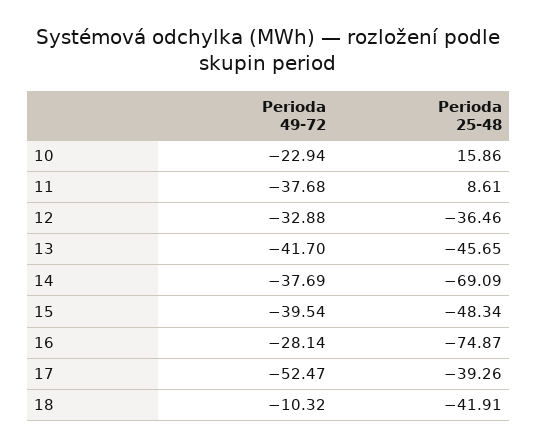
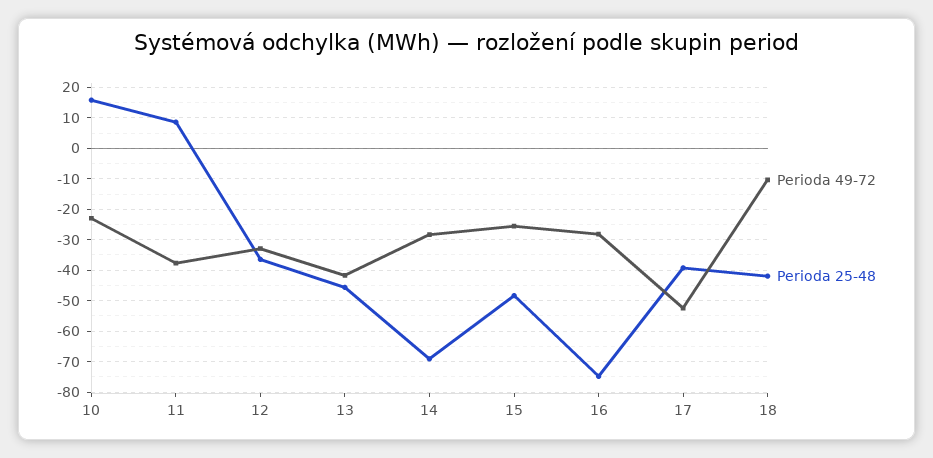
Perioda 49-72, 14: -37.69 -> -28
Perioda 49-72, 15: -39.54 -> -26

